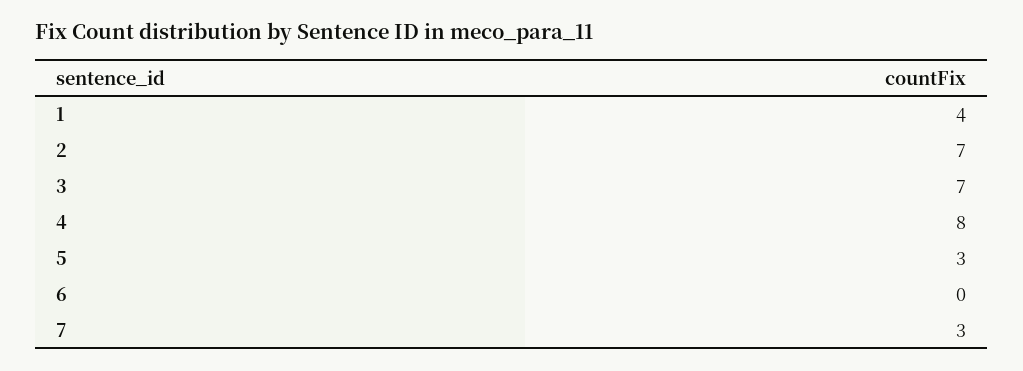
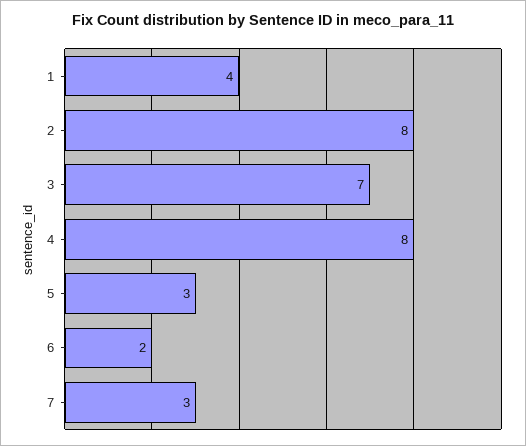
2: 7 -> 8
6: 0 -> 2

